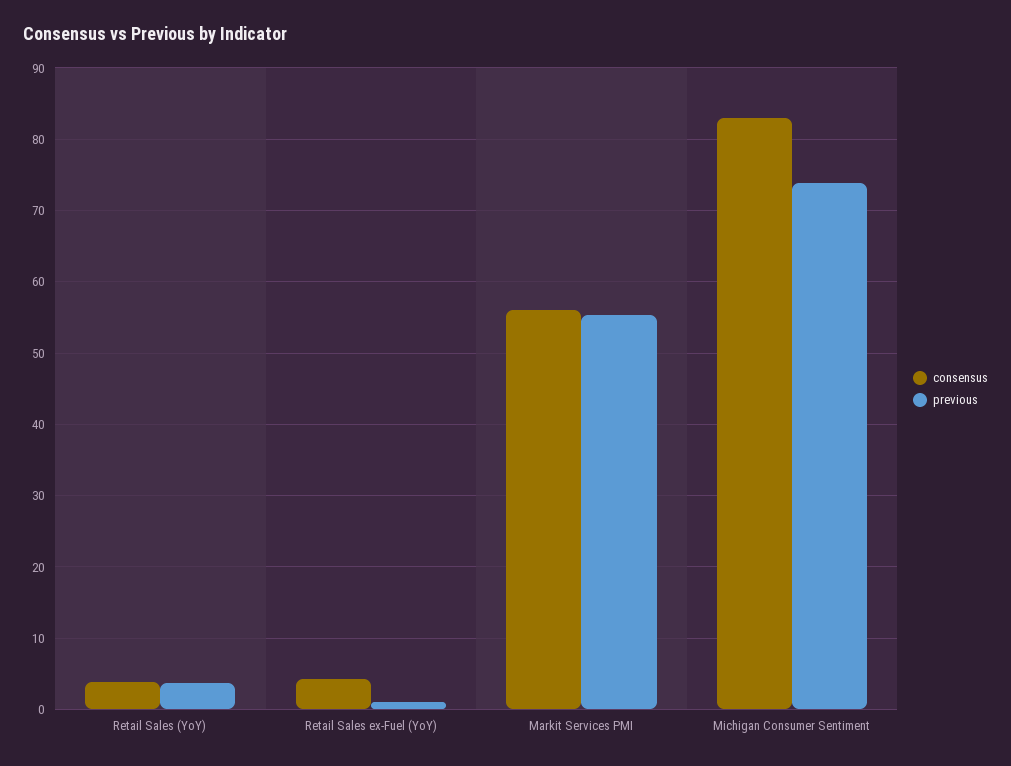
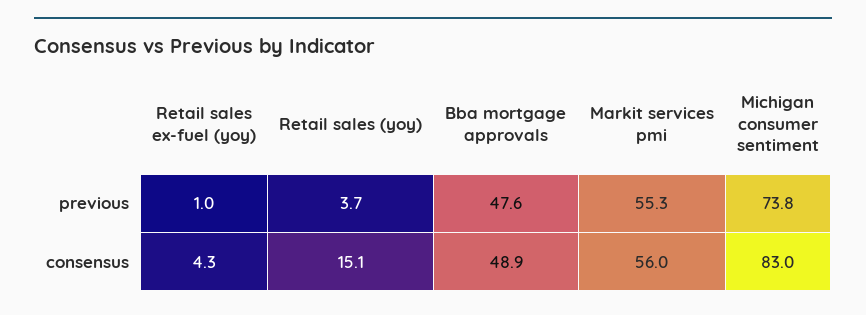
consensus, Retail Sales (YoY): 4 -> 15.1
previous, Bba mortgage approvals: none -> 47.6
consensus, Bba mortgage approvals: none -> 48.9

